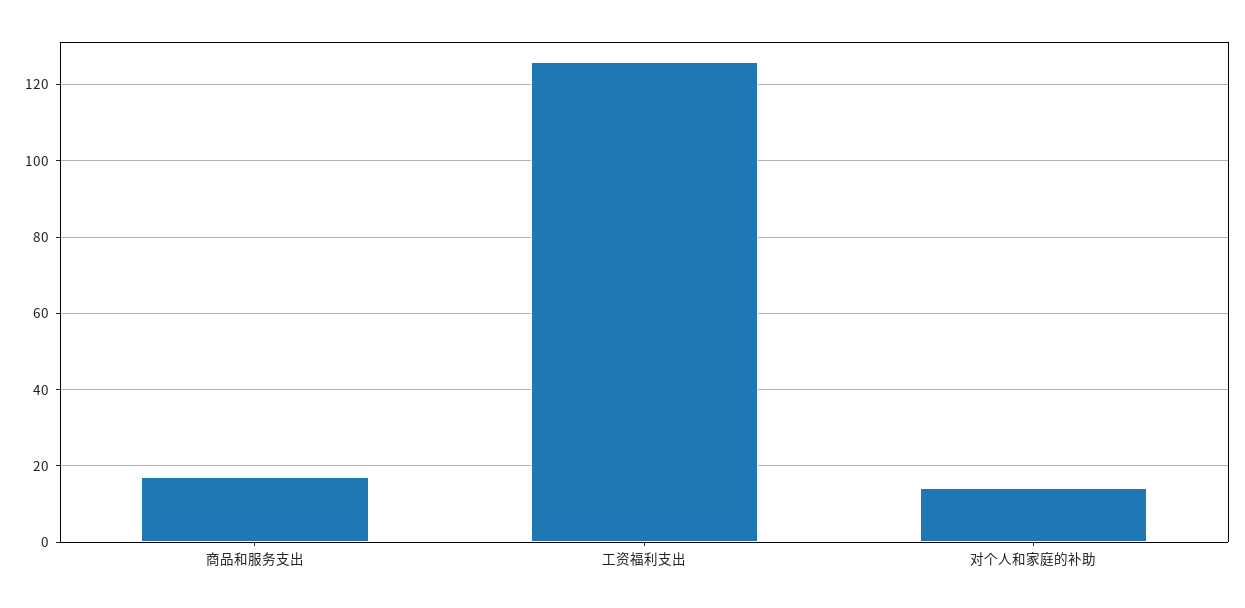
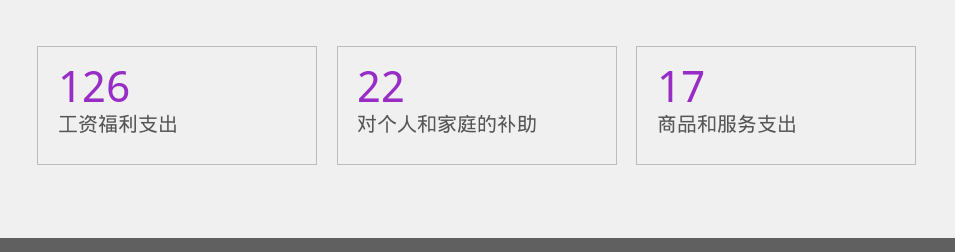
对个人和家庭的补助: 14 -> 22

